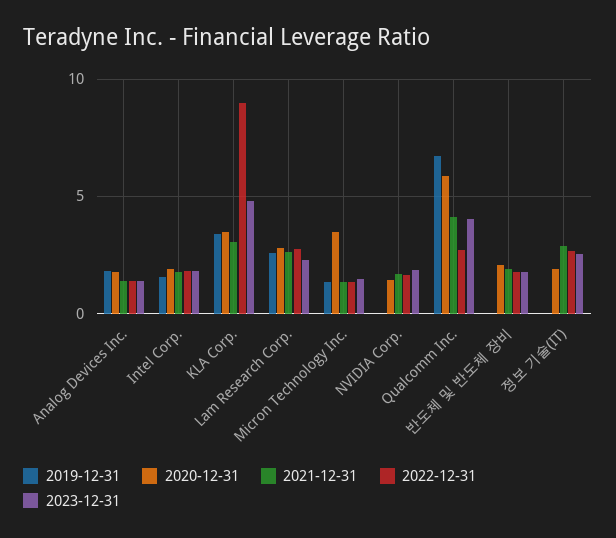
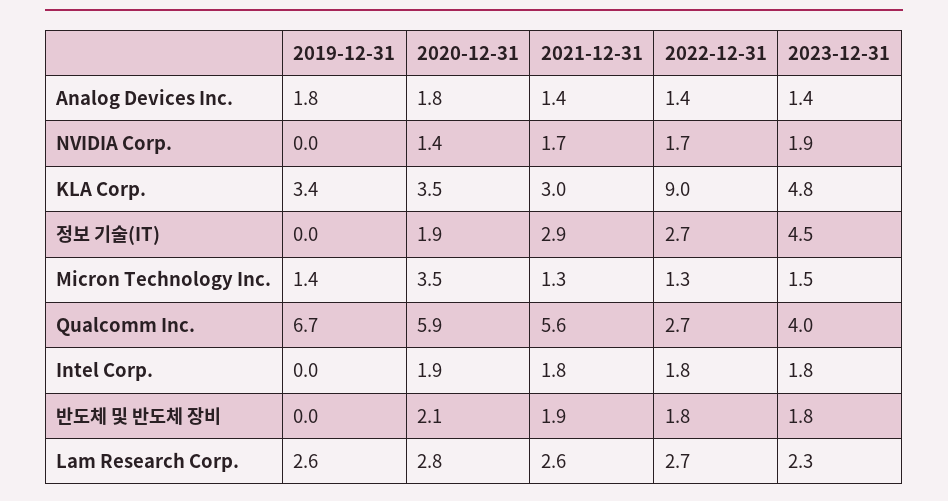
2019-12-31, Intel Corp.: 1.5 -> 0
2021-12-31, Qualcomm Inc.: 4 -> 5.6
2023-12-31, 정보 기술(IT): 2.5 -> 4.5

